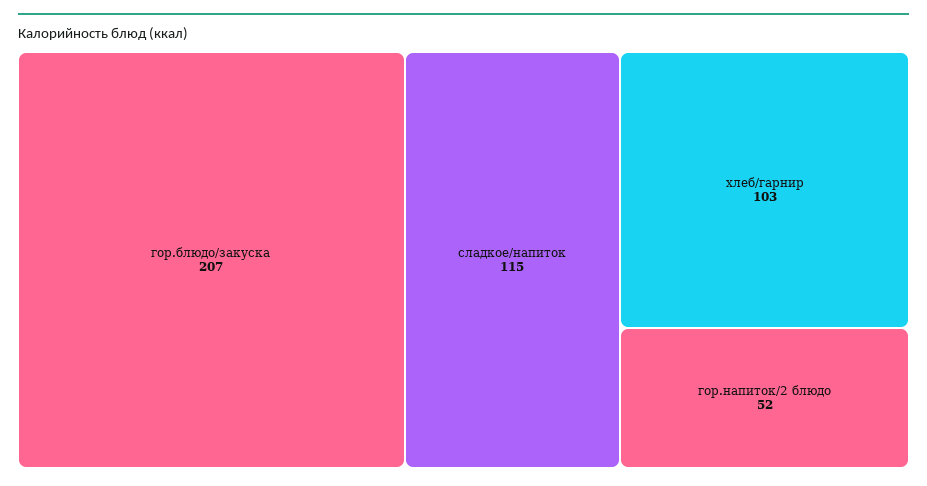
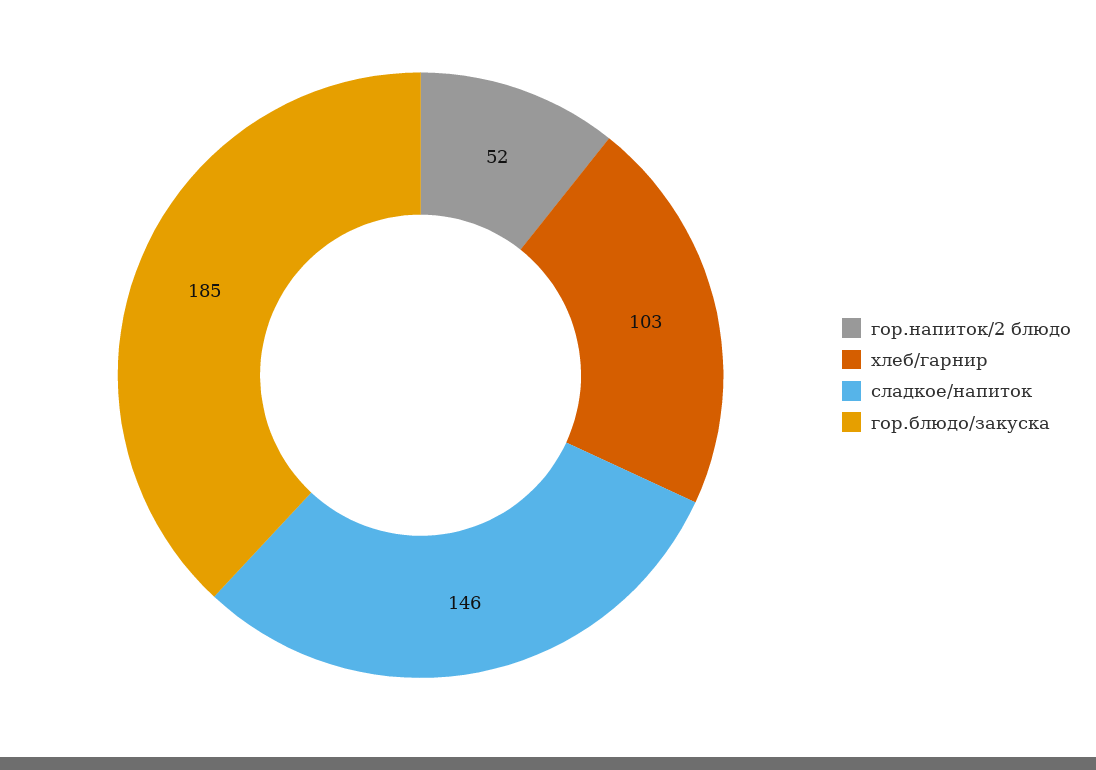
гор.блюдо/закуска: 207 -> 185
сладкое/напиток: 115 -> 146

